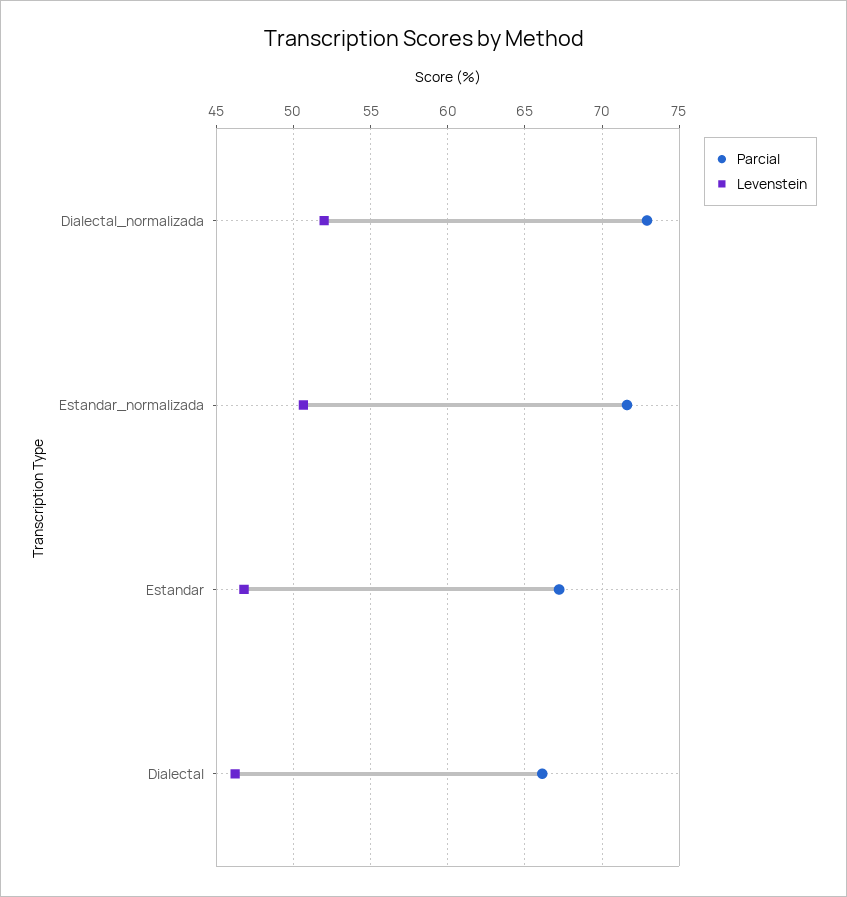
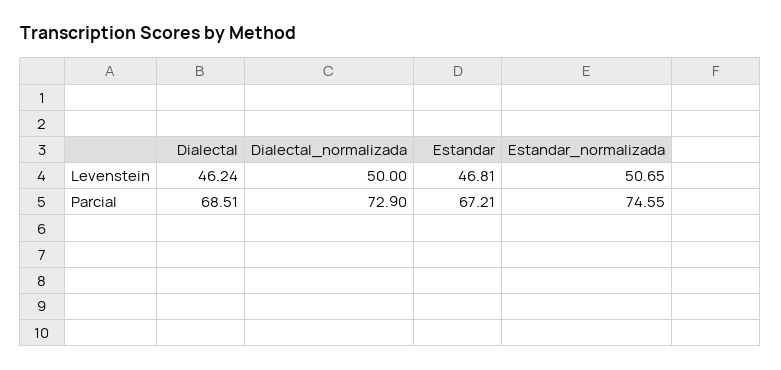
Levenstein, Dialectal_normalizada: 52 -> 50
Parcial, Estandar_normalizada: 71.5 -> 74.55
Parcial, Dialectal: 66 -> 68.51

